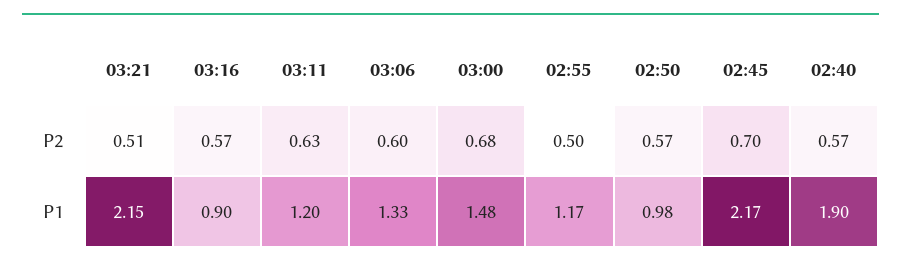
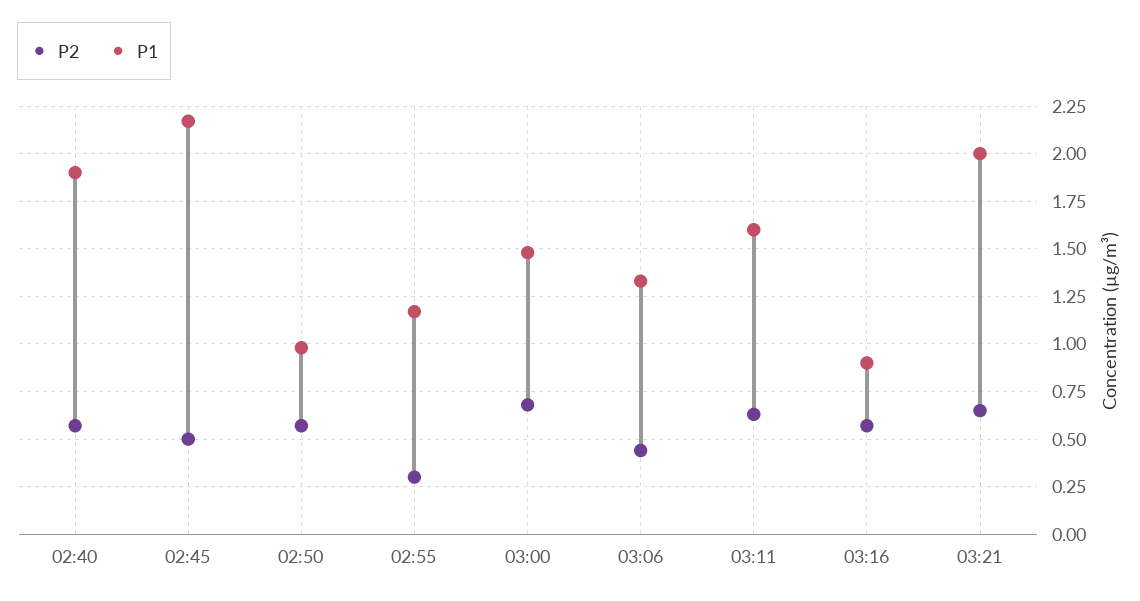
P2, 03:21: 0.51 -> 0.65
P2, 03:06: 0.6 -> 0.45
P2, 02:55: 0.5 -> 0.3
P2, 02:45: 0.7 -> 0.5
P1, 03:21: 2.15 -> 2
P1, 03:11: 1.2 -> 1.6

